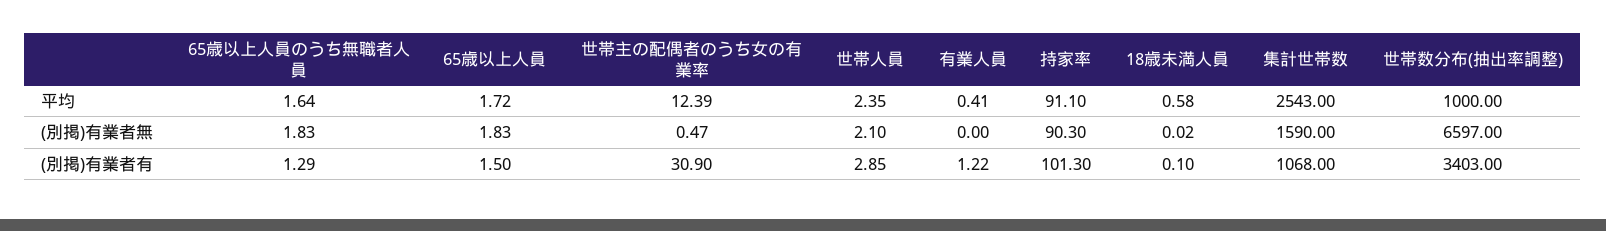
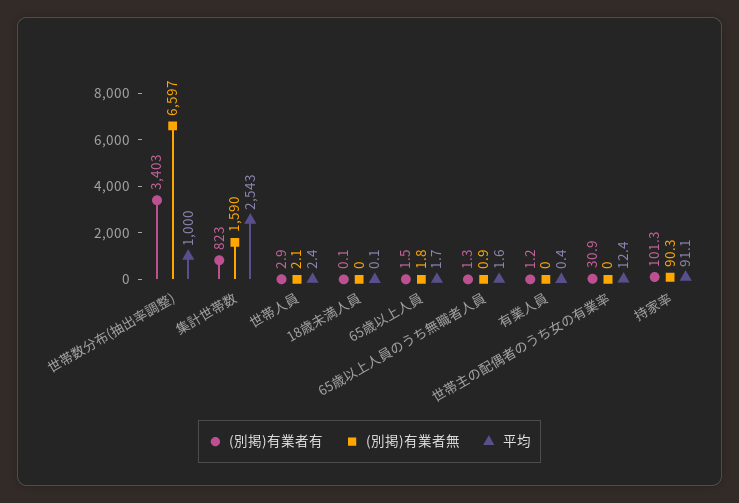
平均, 18歳未満人員: 0.58 -> 0.1
(別掲)有業者無, 65歳以上人員のうち無職者人員: 1.83 -> 0.9
(別掲)有業者無, 世帯主の配偶者のうち女の有業率: 0.47 -> 0
(別掲)有業者有, 集計世帯数: 1068 -> 823

